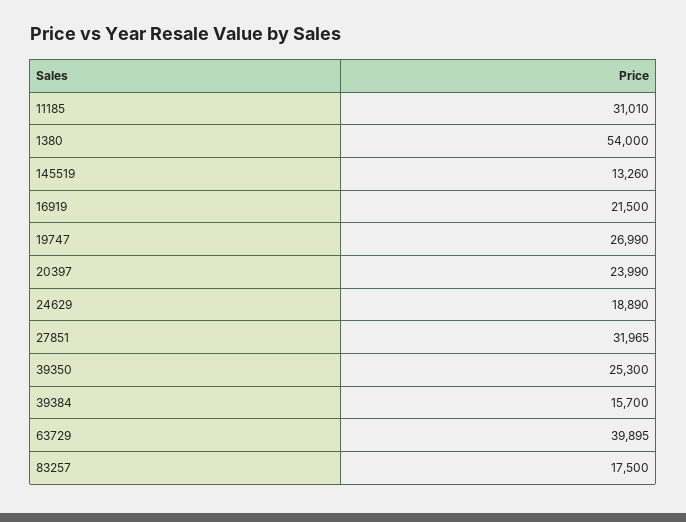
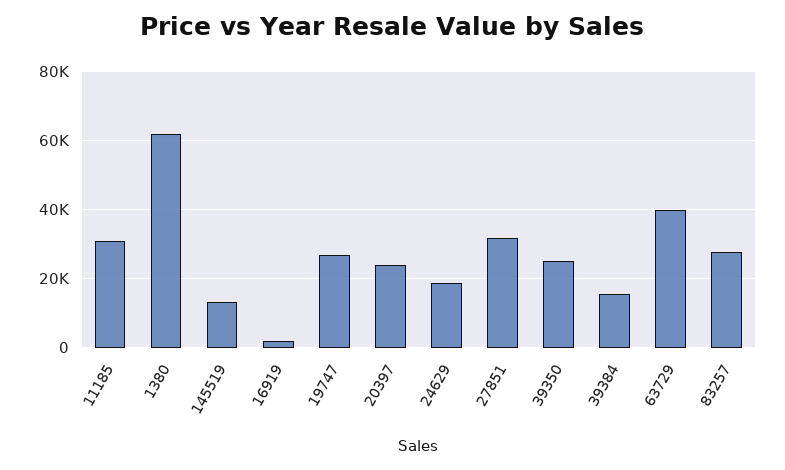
1380: 54000 -> 62000
16919: 21500 -> 2000
83257: 17500 -> 28000

